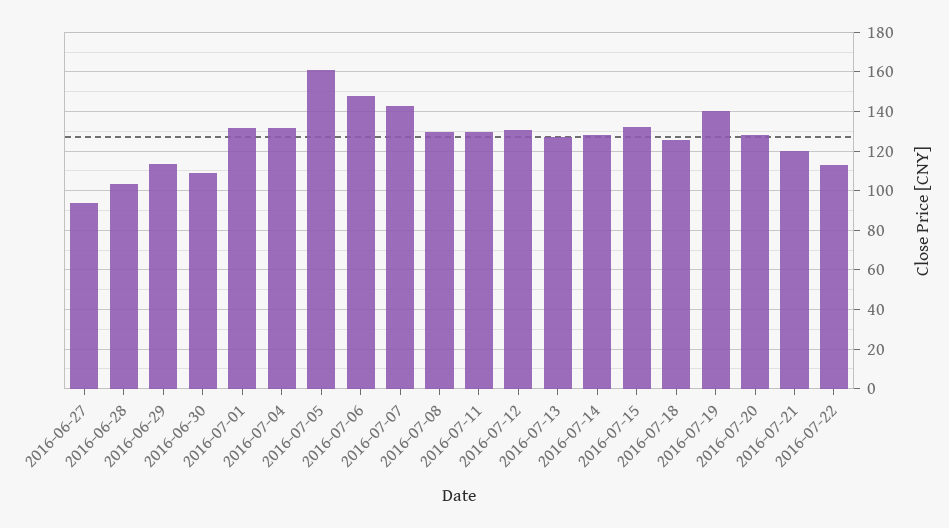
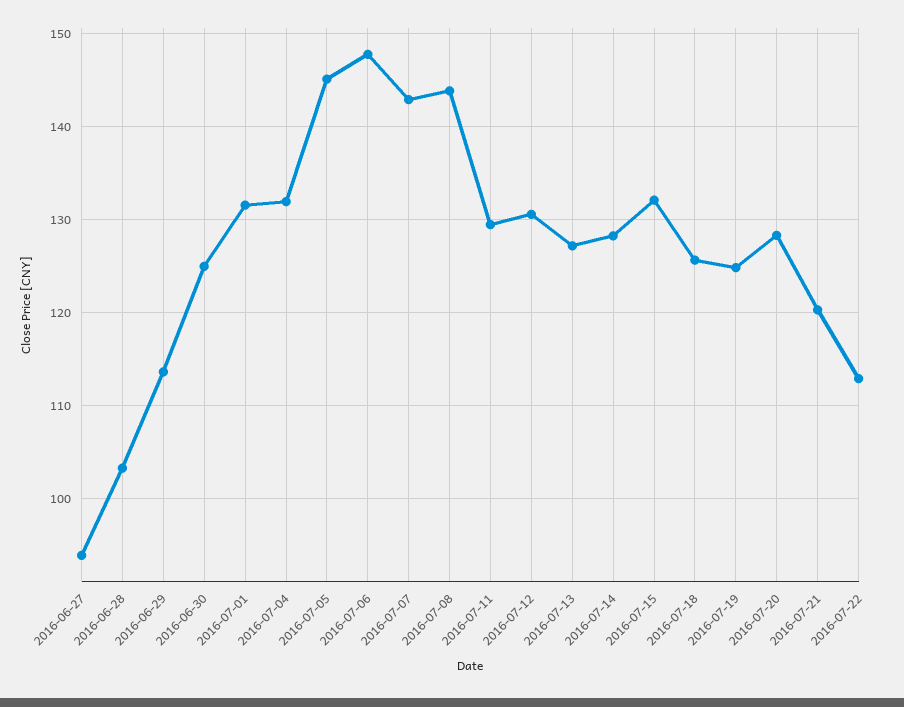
2016-06-30: 110 -> 125
2016-07-05: 160 -> 145
2016-07-08: 130 -> 144
2016-07-19: 140 -> 125

